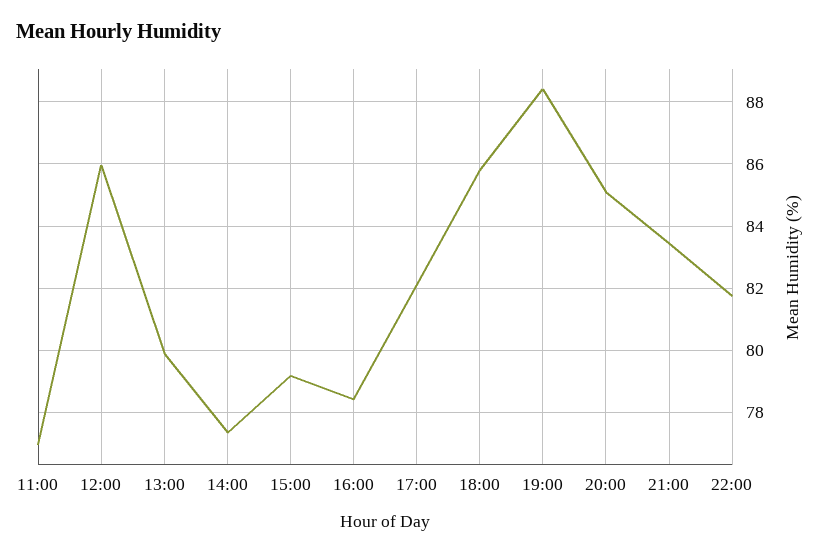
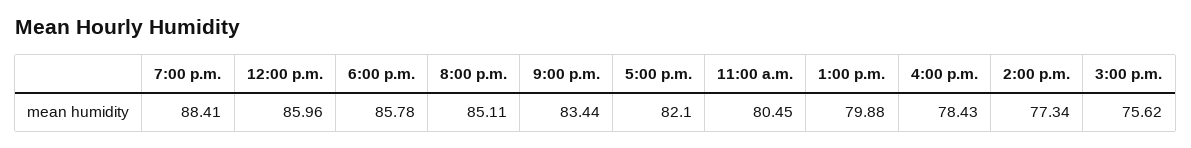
11:00: 77 -> 80.45
15:00: 79.2 -> 75.62
22:00: 81.8 -> none

